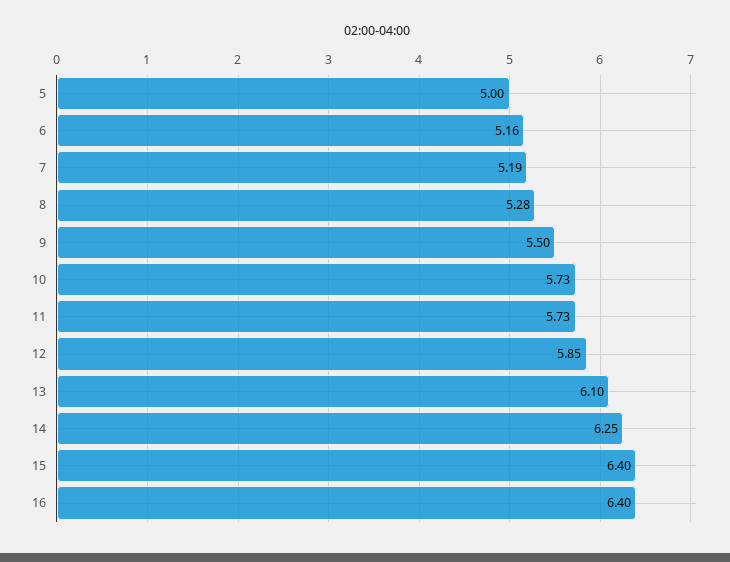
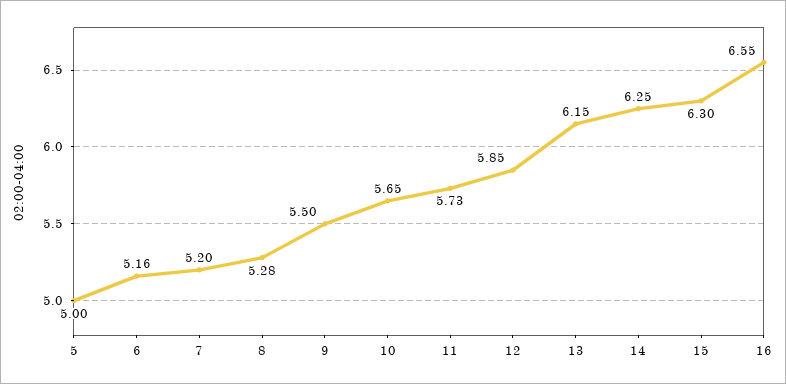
7: 5.19 -> 5.2
10: 5.73 -> 5.65
13: 6.1 -> 6.15
15: 6.4 -> 6.3
16: 6.4 -> 6.55

